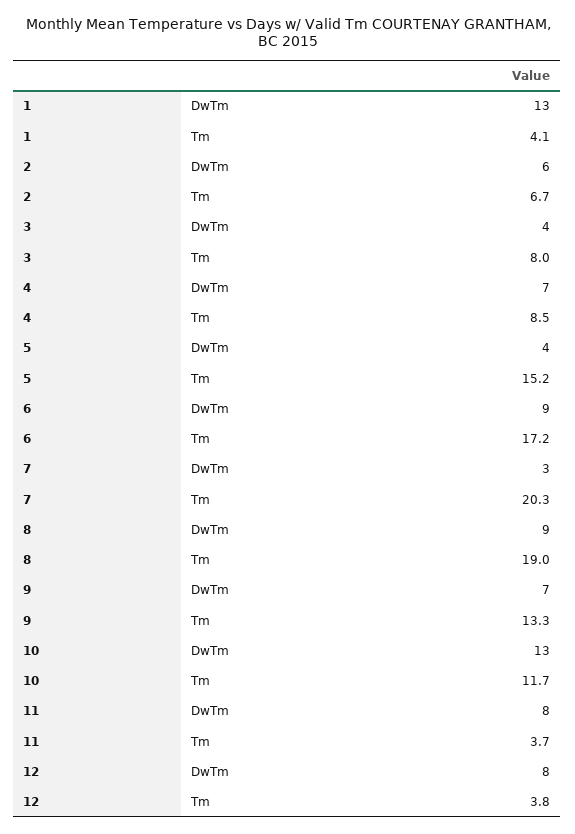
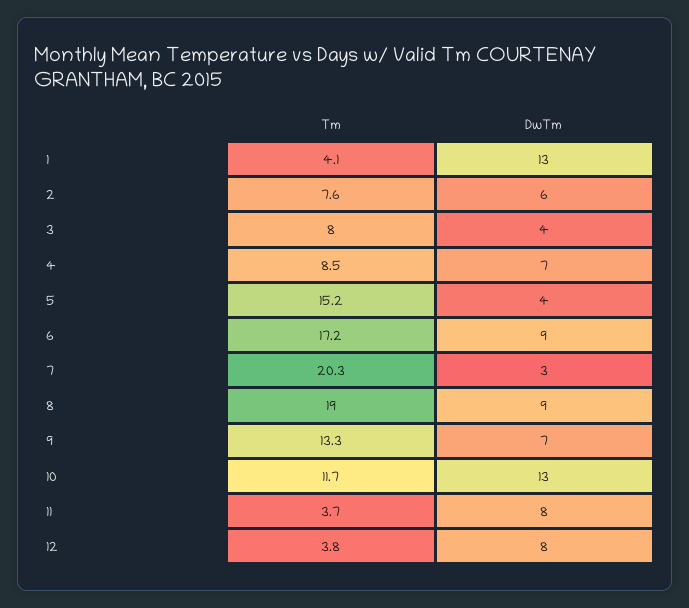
2, Tm: 6.7 -> 7.6

